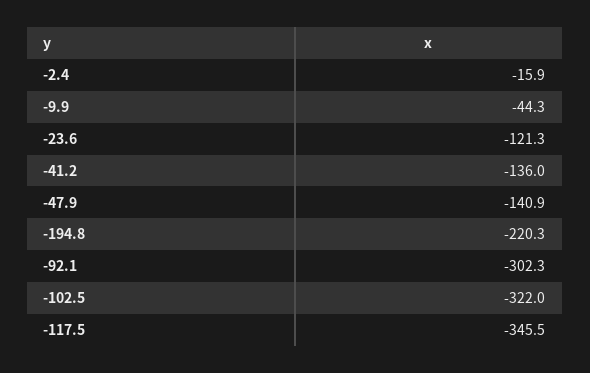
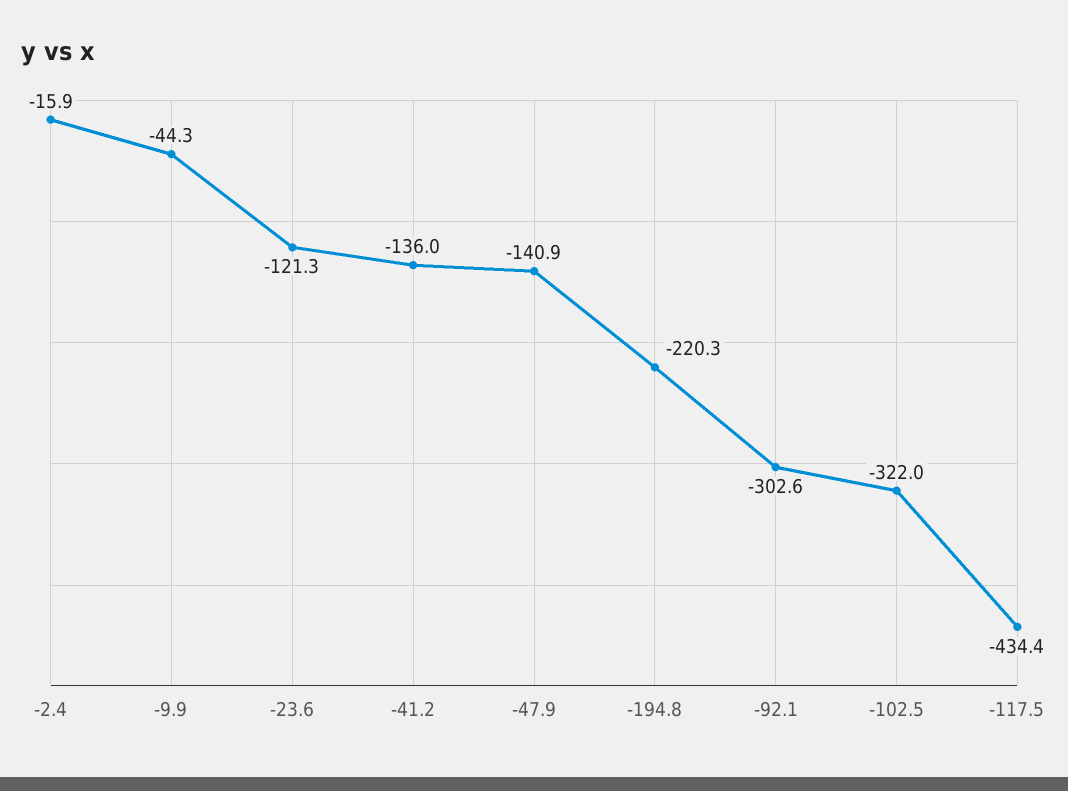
-92.1: -302.3 -> -302.6
-117.5: -345.5 -> -434.4

